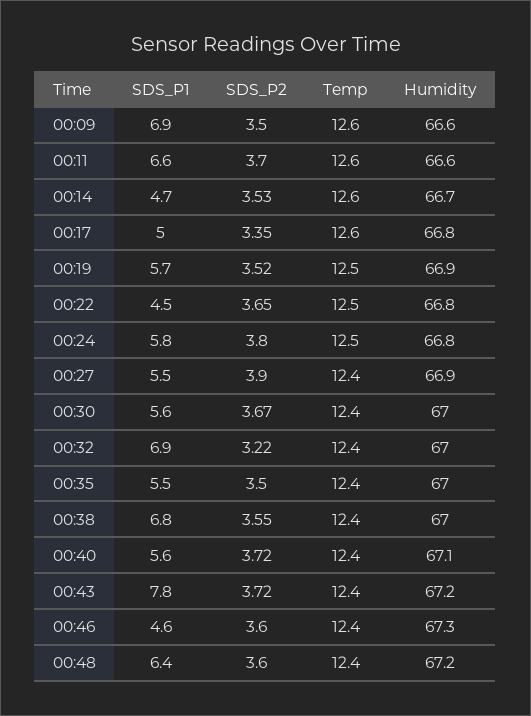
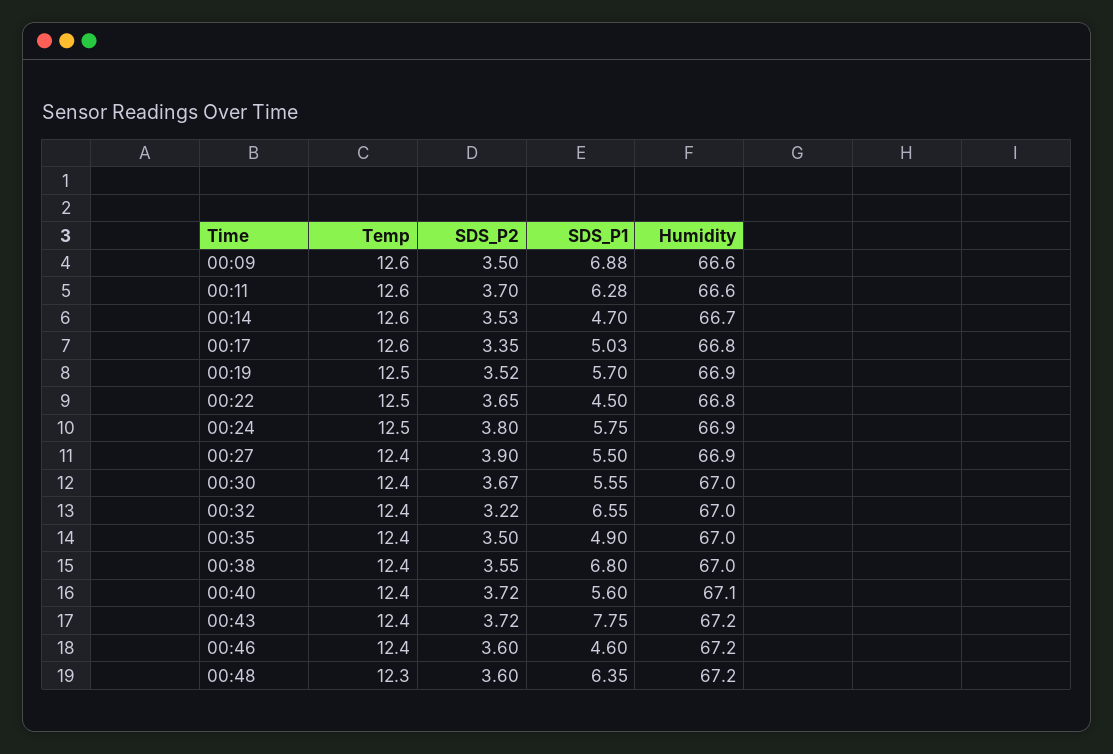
SDS_P1, 00:11: 6.6 -> 6.28
Humidity, 00:24: 66.8 -> 66.9
SDS_P1, 00:32: 6.9 -> 6.55
SDS_P1, 00:35: 5.5 -> 4.9
Humidity, 00:46: 67.3 -> 67.2
Temp, 00:48: 12.4 -> 12.3

